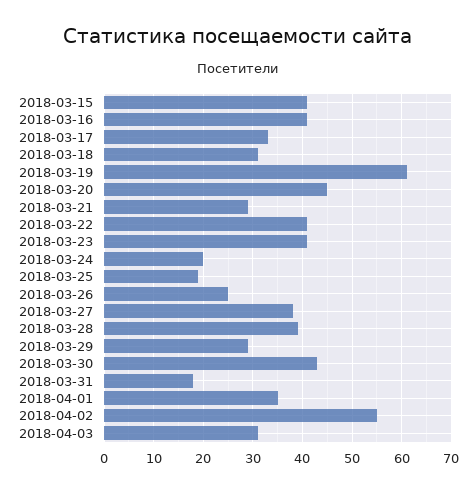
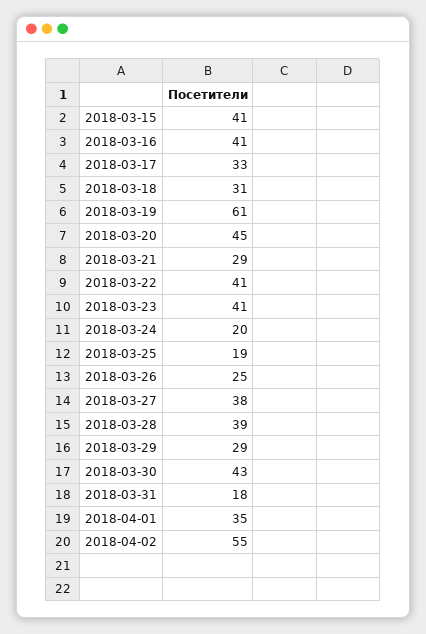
2018-04-03: 30 -> none

